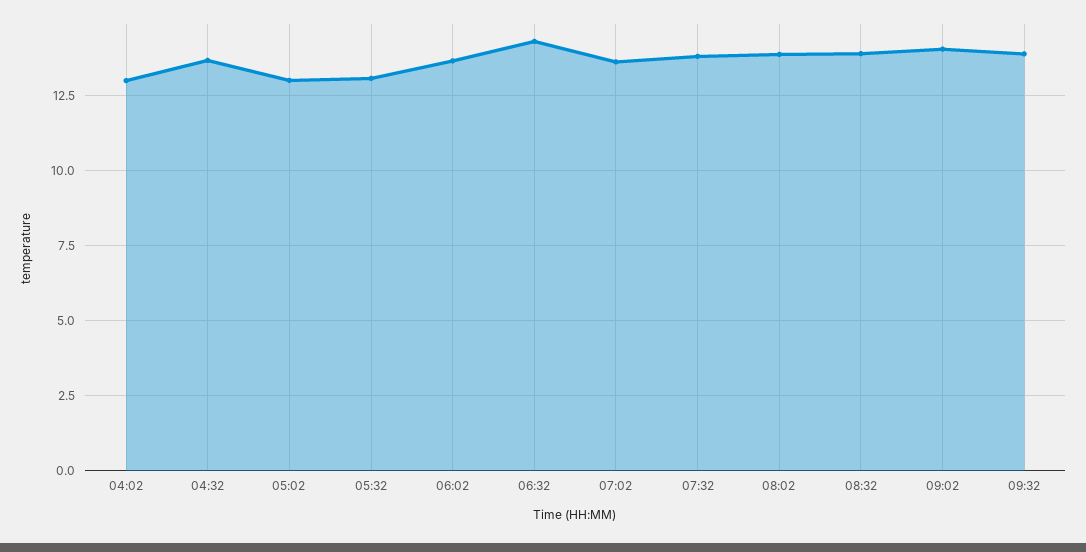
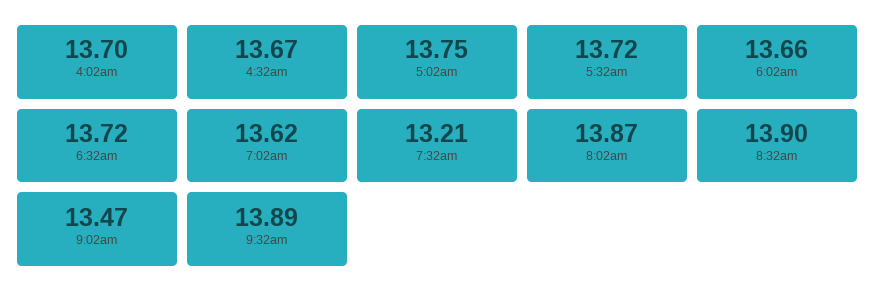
04:02: 13 -> 13.7
05:02: 13 -> 13.75
05:32: 13 -> 13.72
06:32: 14.25 -> 13.72
07:32: 13.75 -> 13.21
09:02: 14 -> 13.47

